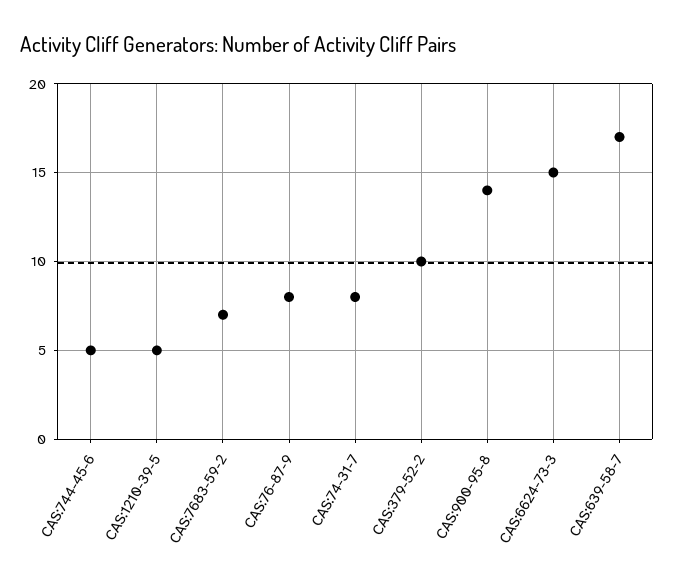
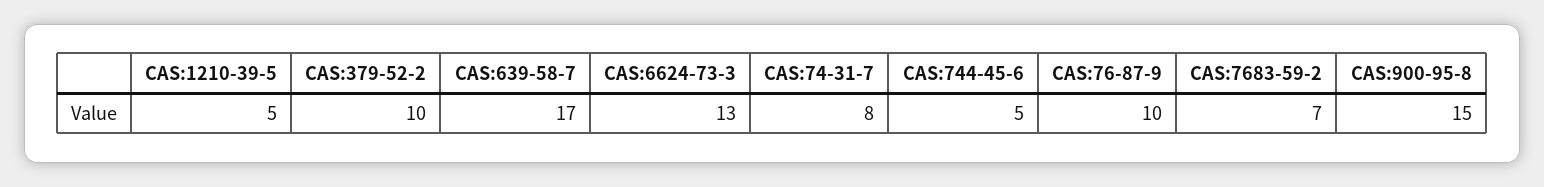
CAS:76-87-9: 8 -> 10
CAS:900-95-8: 14 -> 15
CAS:6624-73-3: 15 -> 13

